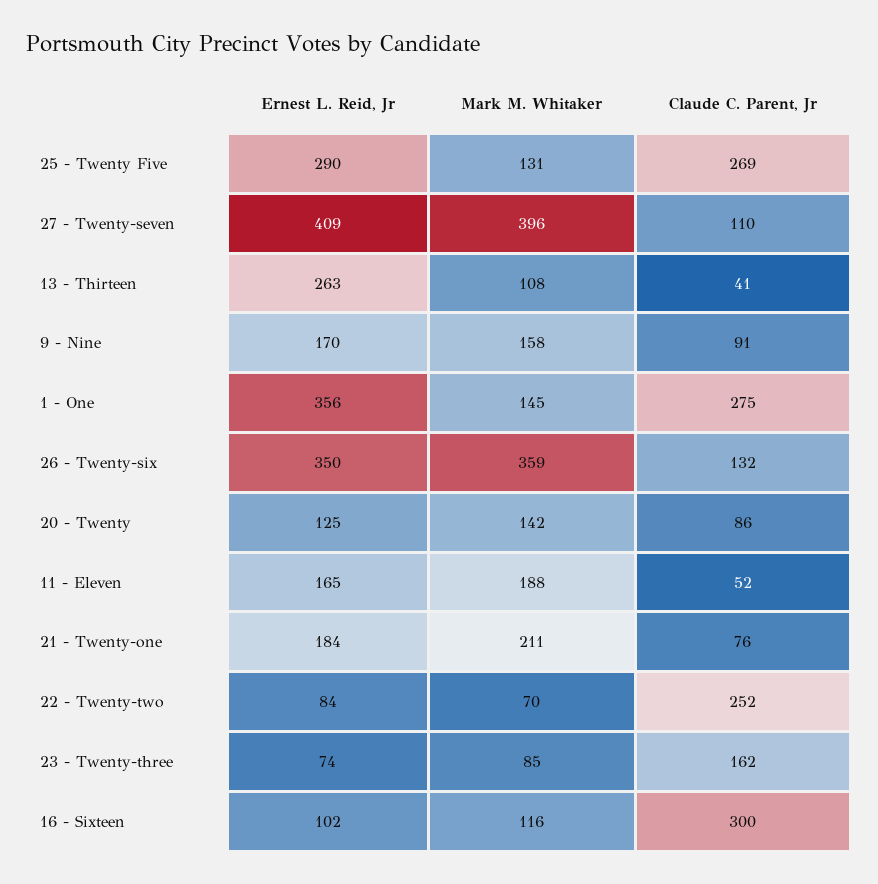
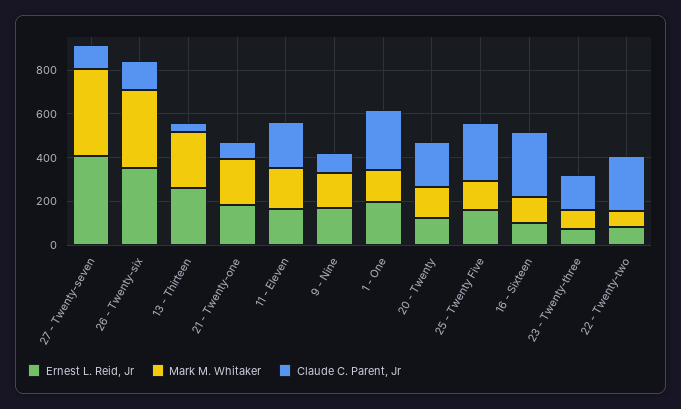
Ernest L. Reid, Jr, 25 - Twenty Five: 290 -> 150
Mark M. Whitaker, 13 - Thirteen: 108 -> 250
Ernest L. Reid, Jr, 1 - One: 356 -> 200
Claude C. Parent, Jr, 20 - Twenty: 86 -> 200
Claude C. Parent, Jr, 11 - Eleven: 52 -> 200

